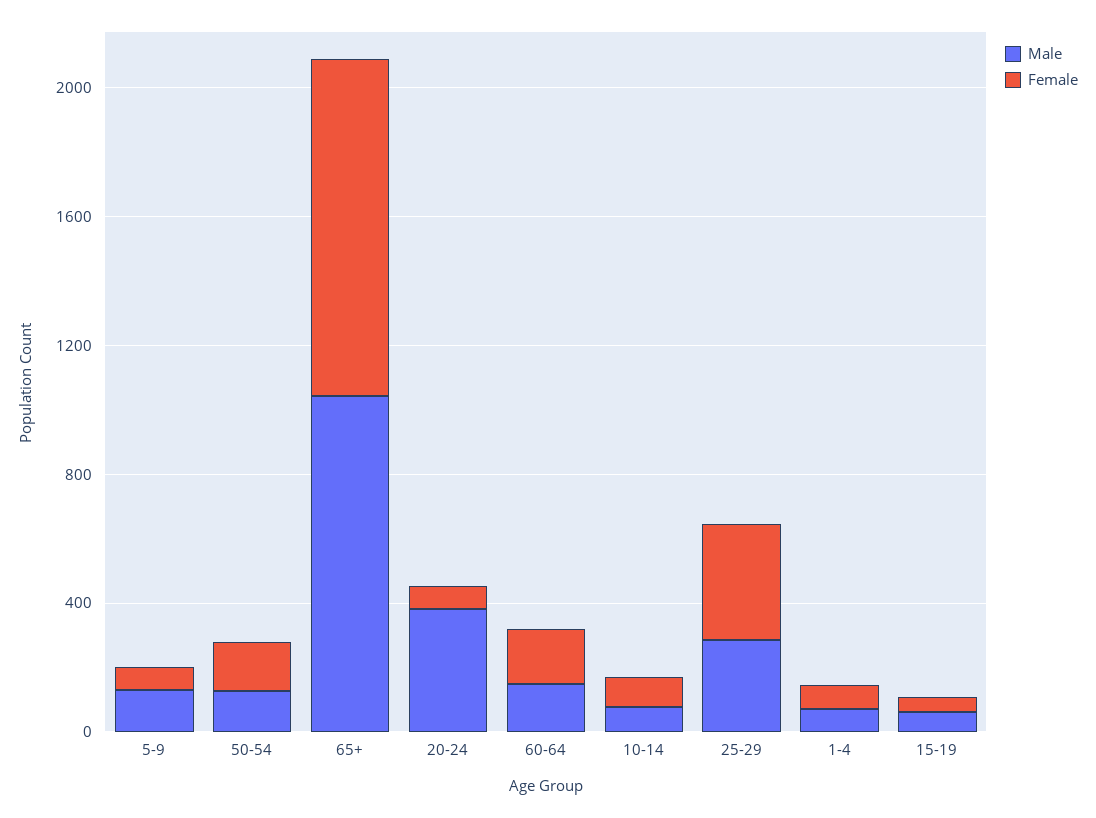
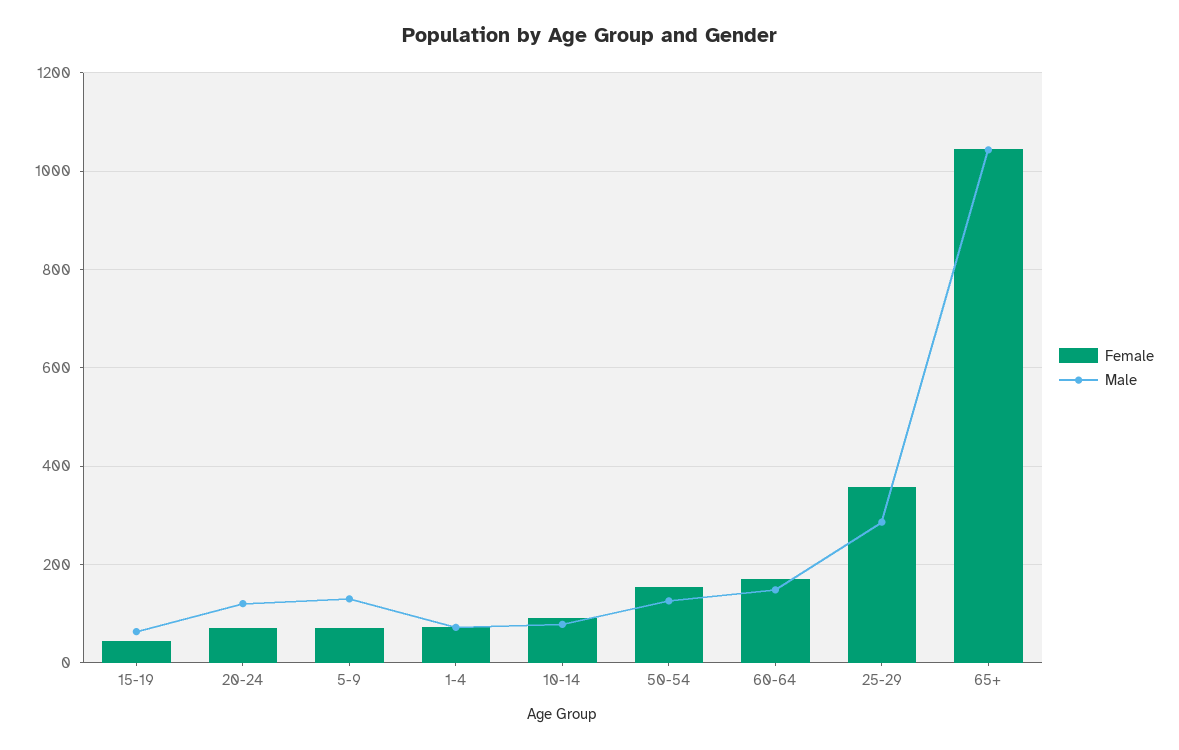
Male, 20-24: 400 -> 120

